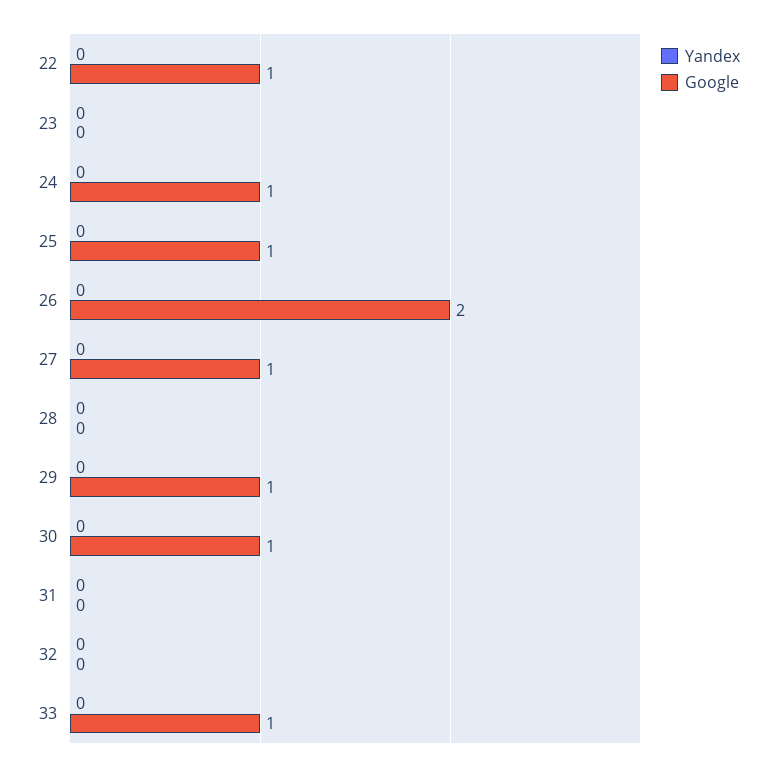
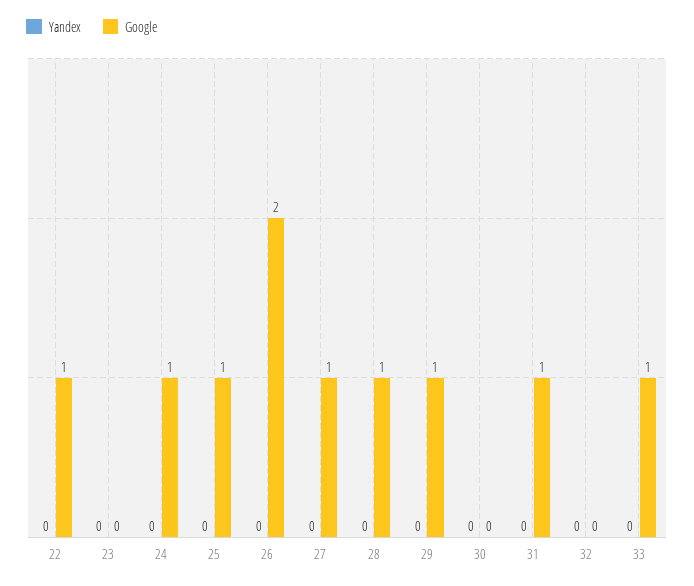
Google, 28: 0 -> 1
Google, 30: 1 -> 0
Google, 31: 0 -> 1

